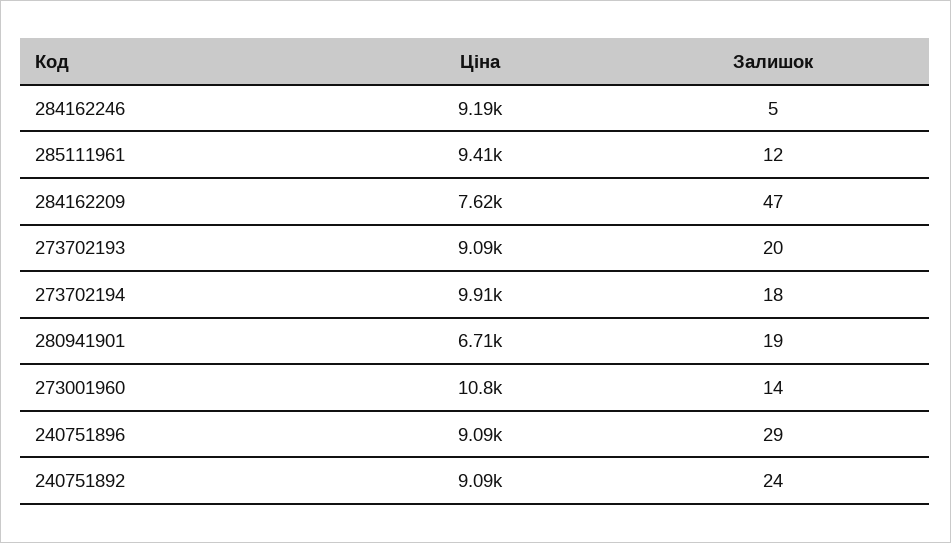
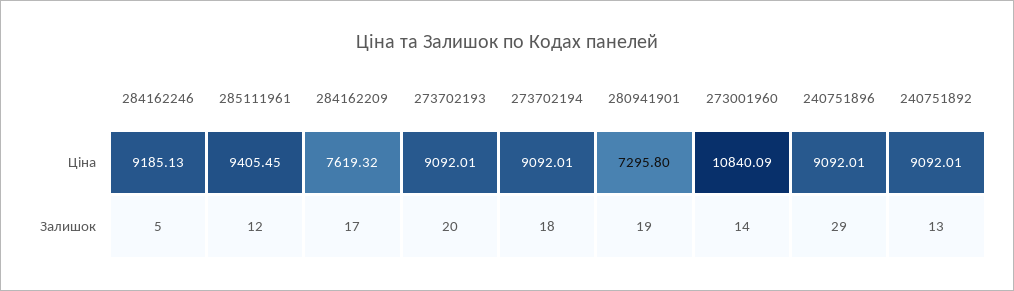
Залишок, 284162209: 47 -> 17
Ціна, 273702194: 9910 -> 9092.01
Ціна, 280941901: 6710 -> 7295.8
Залишок, 240751892: 24 -> 13

